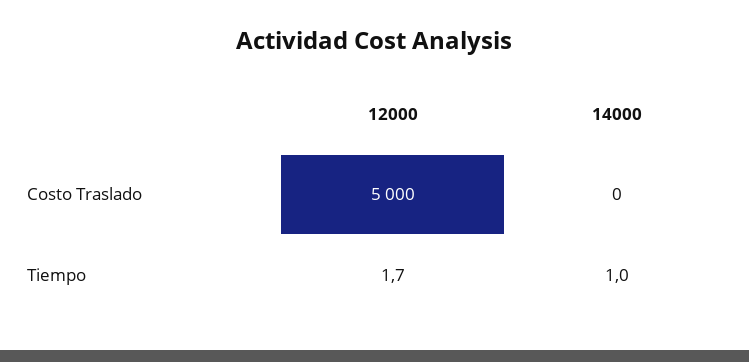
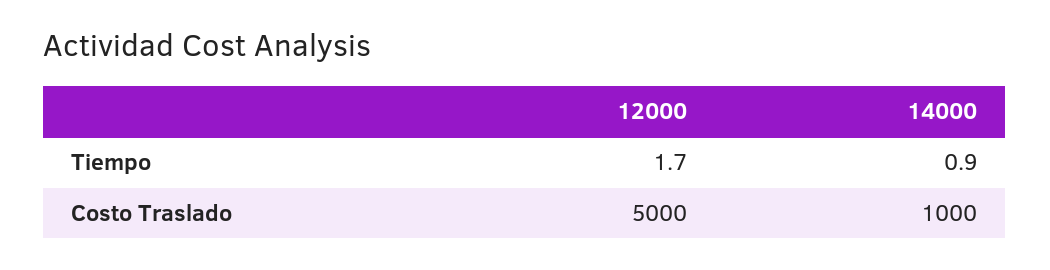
14000, Costo Traslado: 0 -> 1000
14000, Tiempo: 1 -> 0.9

